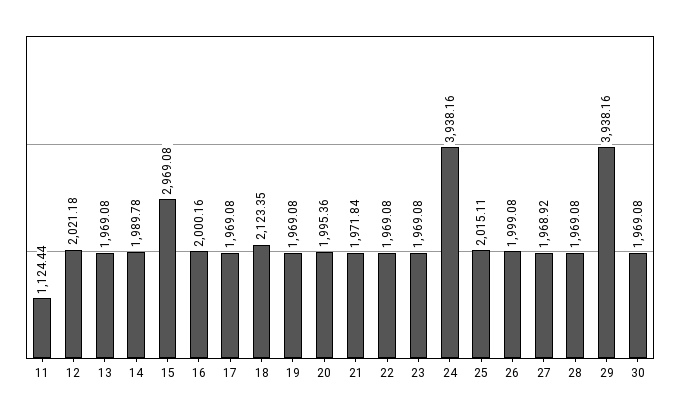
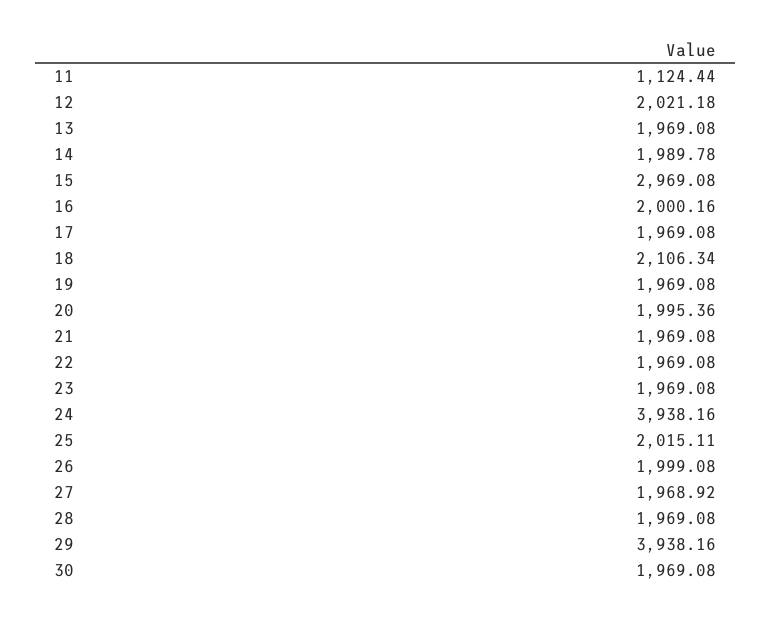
18: 2123.35 -> 2106.34
21: 1971.84 -> 1969.08

